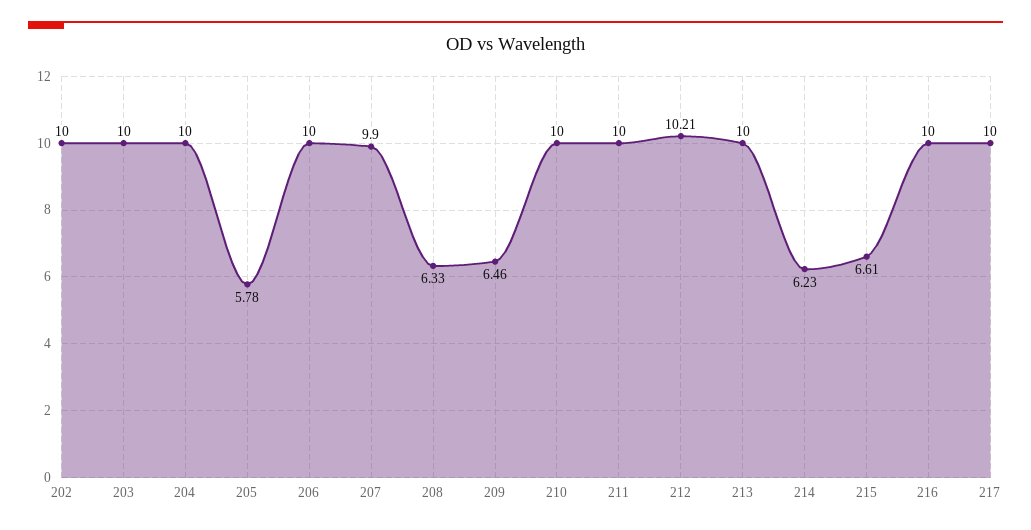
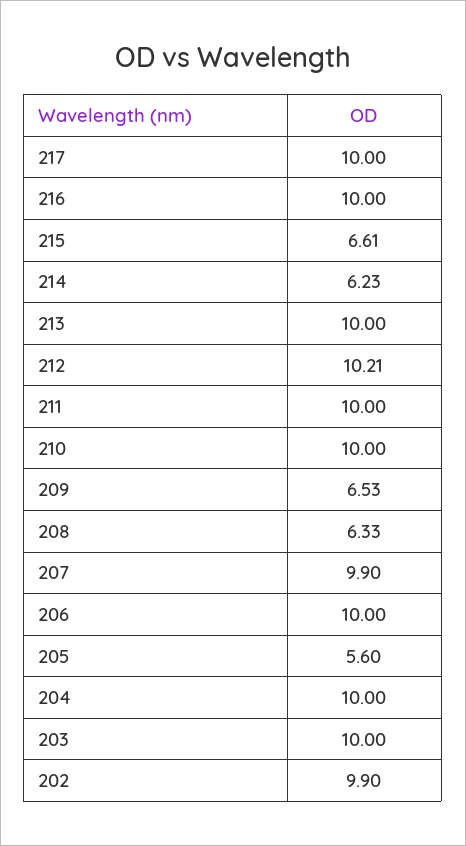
202: 10 -> 9.9
205: 5.78 -> 5.6
209: 6.46 -> 6.53

